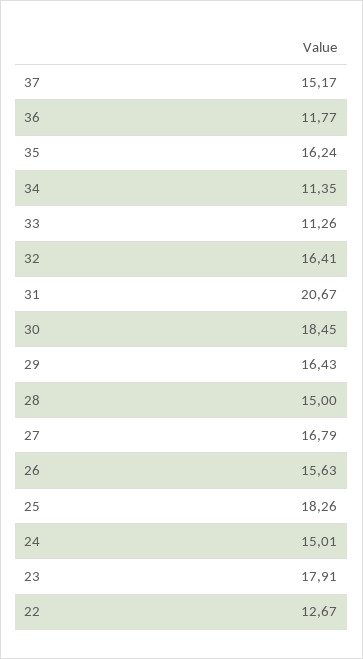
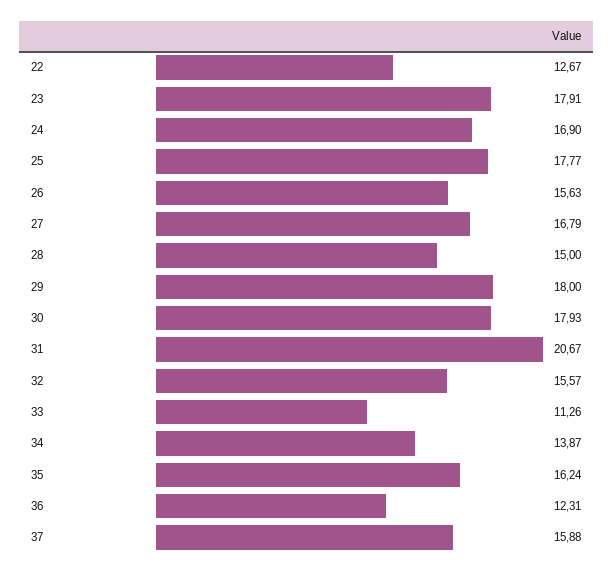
37: 15.17 -> 15.88
36: 11.77 -> 12.31
34: 11.35 -> 13.87
32: 16.41 -> 15.57
30: 18.45 -> 17.93
29: 16.43 -> 18
25: 18.26 -> 17.77
24: 15.01 -> 16.9

